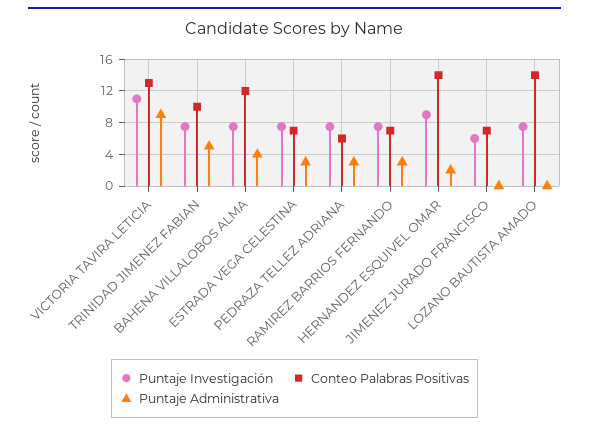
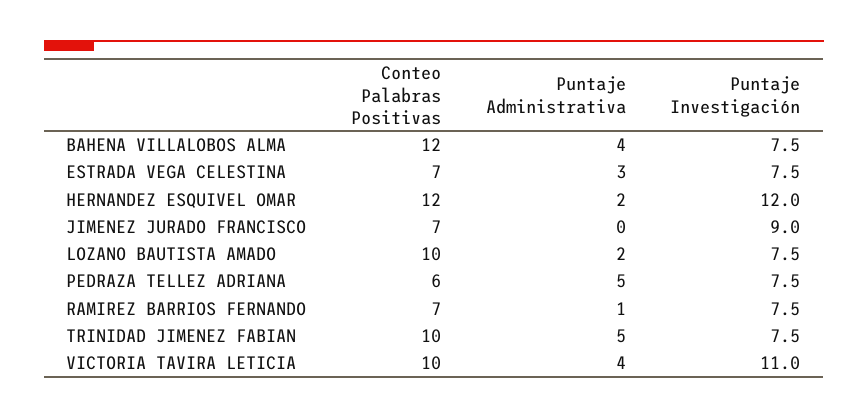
Conteo Palabras Positivas, VICTORIA TAVIRA LETICIA: 13 -> 10
Puntaje Administrativa, VICTORIA TAVIRA LETICIA: 9 -> 4
Puntaje Administrativa, PEDRAZA TELLEZ ADRIANA: 3 -> 5
Puntaje Administrativa, RAMIREZ BARRIOS FERNANDO: 3 -> 1
Puntaje Investigación, HERNANDEZ ESQUIVEL OMAR: 9 -> 12
Conteo Palabras Positivas, HERNANDEZ ESQUIVEL OMAR: 14 -> 12
Puntaje Investigación, JIMENEZ JURADO FRANCISCO: 6 -> 9
Conteo Palabras Positivas, LOZANO BAUTISTA AMADO: 14 -> 10
Puntaje Administrativa, LOZANO BAUTISTA AMADO: 0 -> 2

